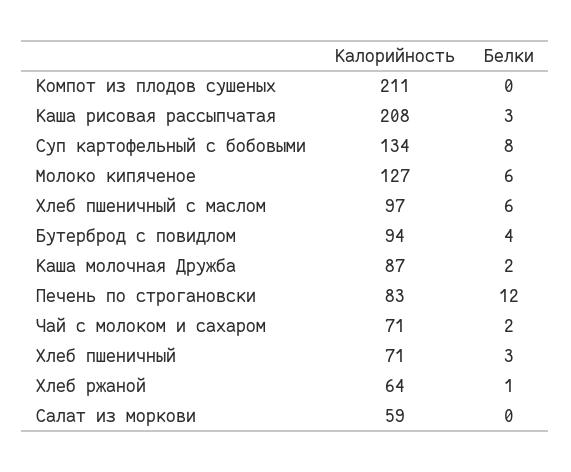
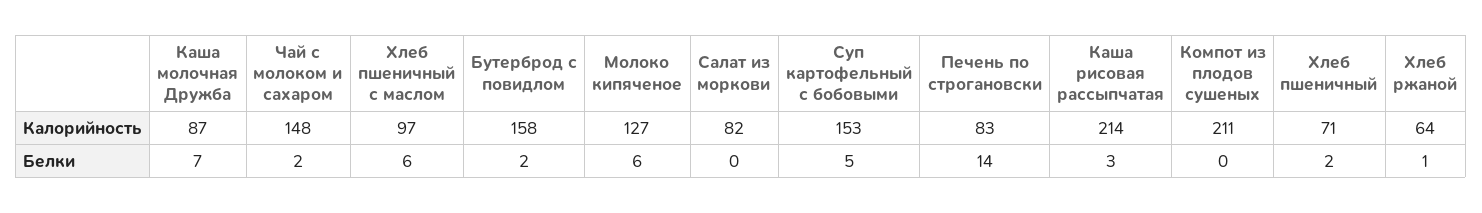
Калорийность, Каша рисовая рассыпчатая: 208 -> 214
Калорийность, Суп картофельный с бобовыми: 134 -> 153
Белки, Суп картофельный с бобовыми: 8 -> 5
Калорийность, Бутерброд с повидлом: 94 -> 158
Белки, Бутерброд с повидлом: 4 -> 2
Белки, Каша молочная Дружба: 2 -> 7
Белки, Печень по строгановски: 12 -> 14
Калорийность, Чай с молоком и сахаром: 71 -> 148
Белки, Хлеб пшеничный: 3 -> 2
Калорийность, Салат из моркови: 59 -> 82

